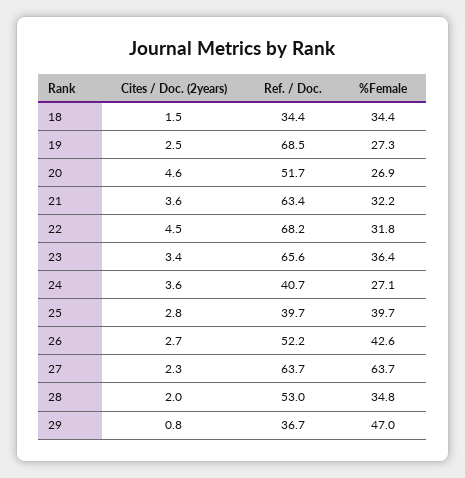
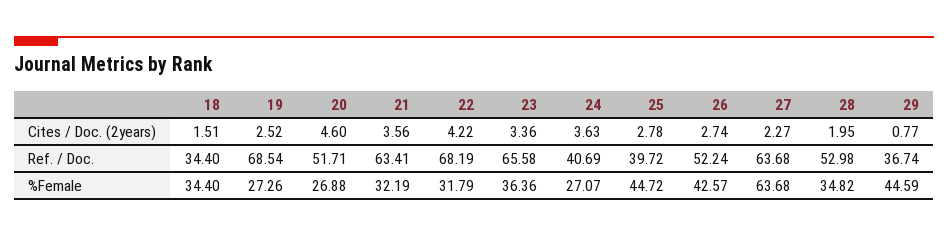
Cites / Doc. (2years), 22: 4.5 -> 4.22
%Female, 25: 39.7 -> 44.72
%Female, 29: 47 -> 44.59

